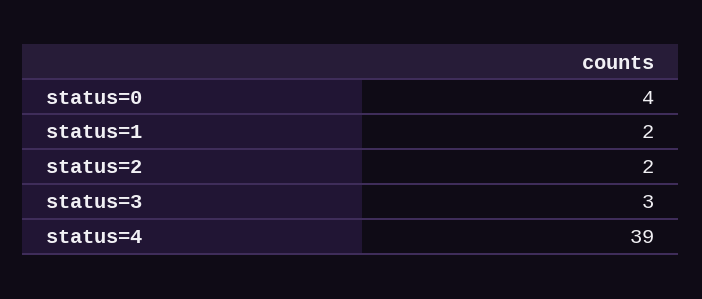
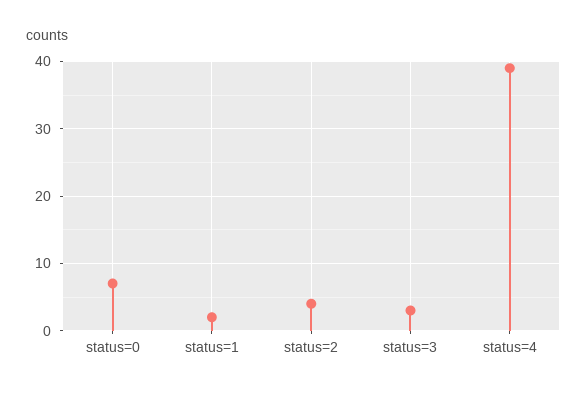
status=0: 4 -> 7
status=2: 2 -> 4

